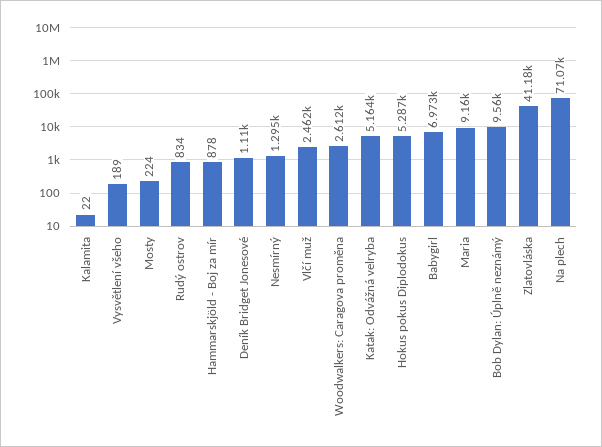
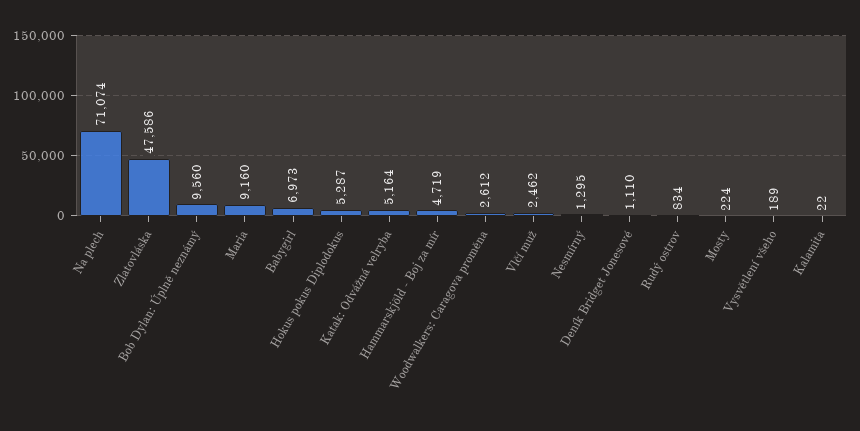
Hammarskjöld - Boj za mír: 878 -> 4719
Zlatovláska: 41180 -> 47586

